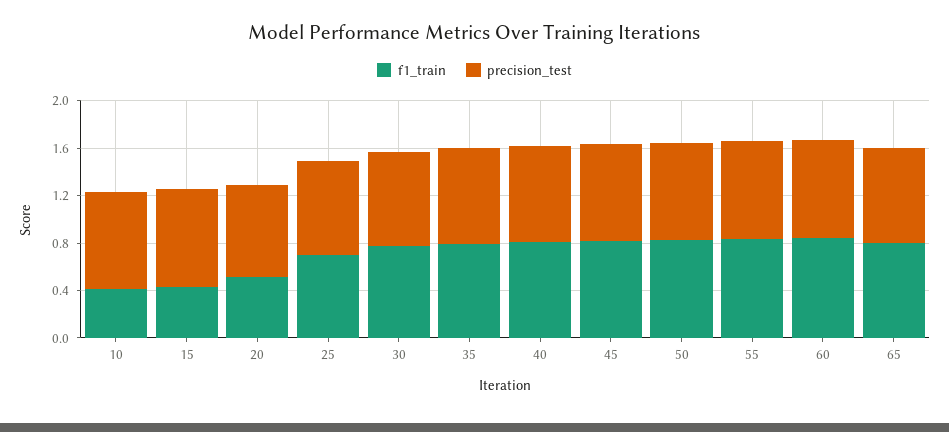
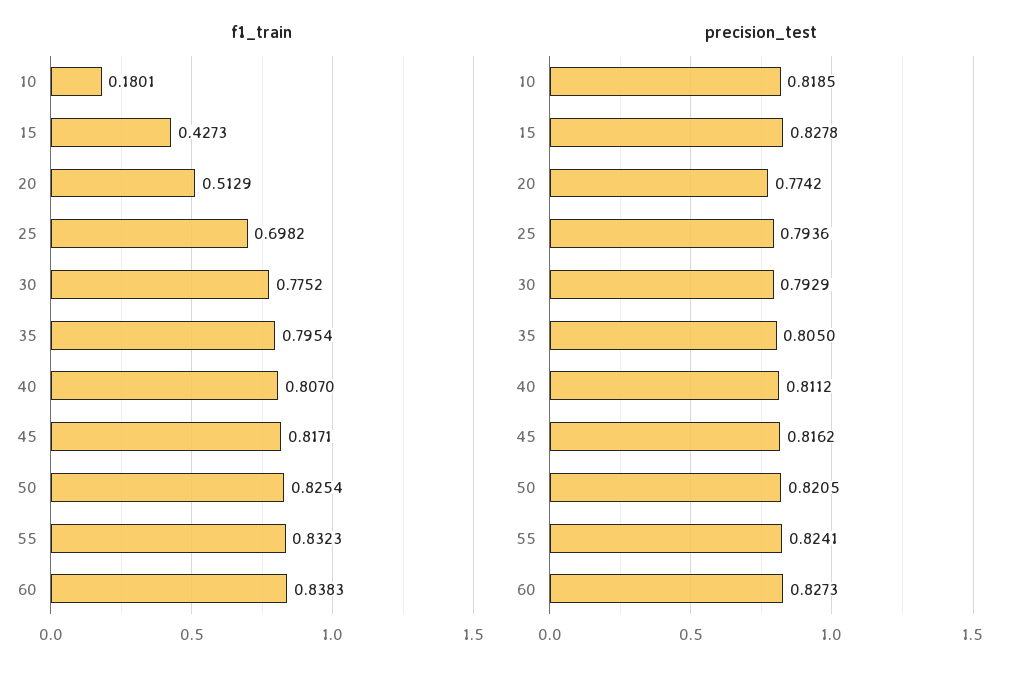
f1_train, 10: 0.4 -> 0.1801
f1_train, 65: 0.8 -> none
precision_test, 65: 0.8 -> none

